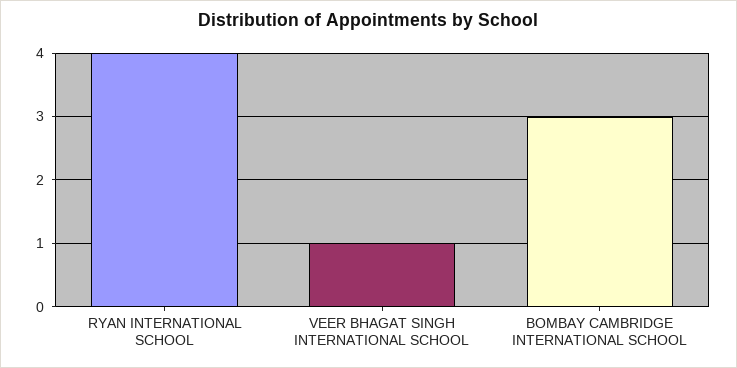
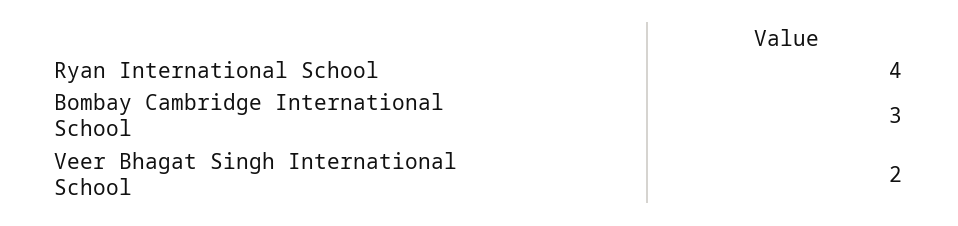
VEER BHAGAT SINGH INTERNATIONAL SCHOOL: 1 -> 2

